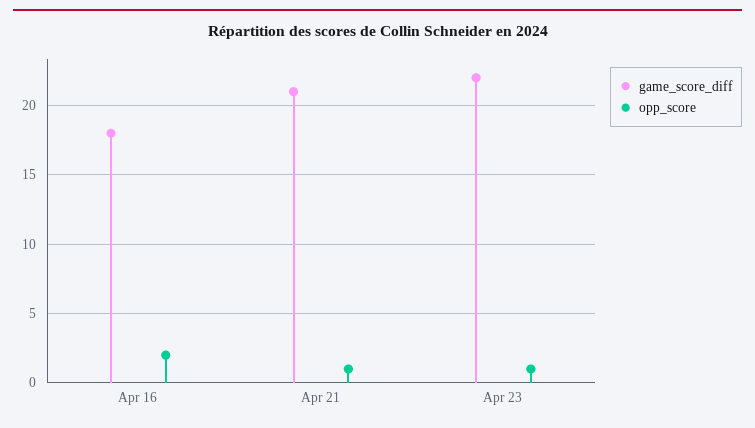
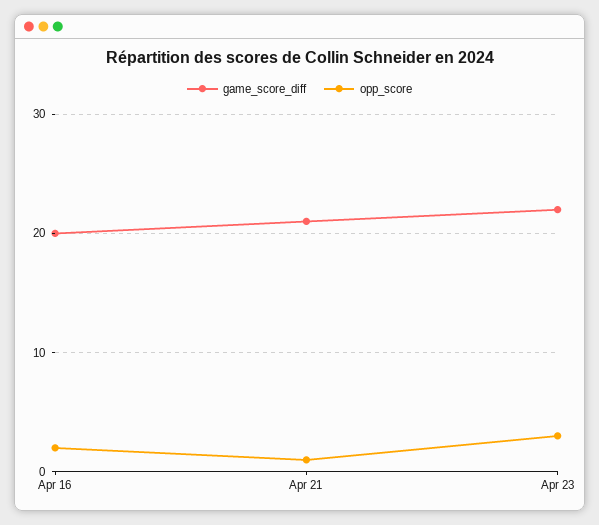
game_score_diff, Apr 16: 18 -> 20
opp_score, Apr 23: 1 -> 3

